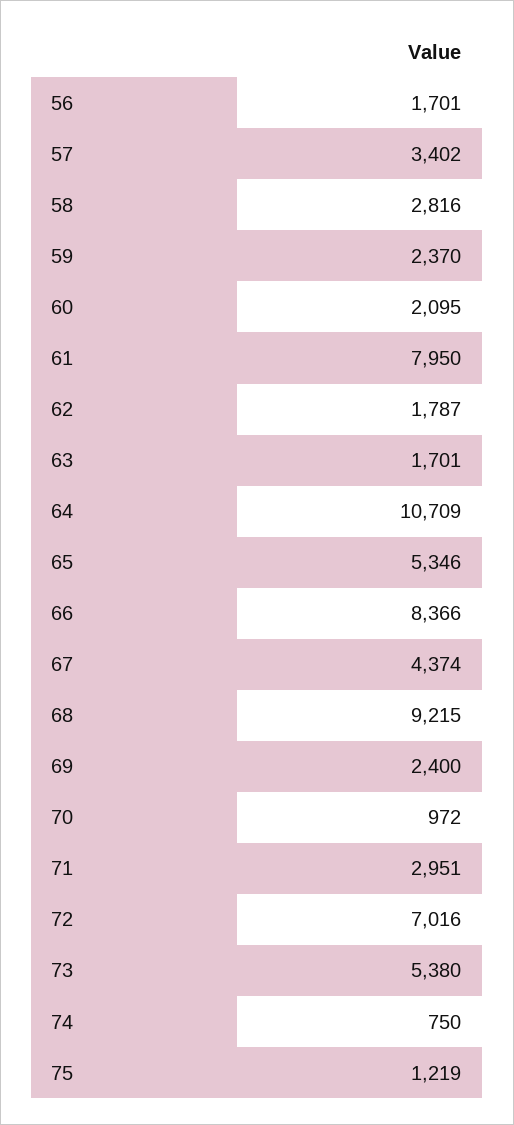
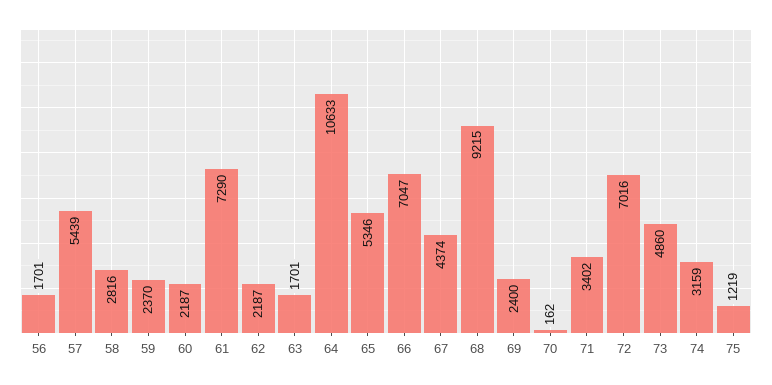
57: 3402 -> 5439
60: 2095 -> 2187
61: 7950 -> 7290
62: 1787 -> 2187
64: 10709 -> 10633
66: 8366 -> 7047
70: 972 -> 162
71: 2951 -> 3402
73: 5380 -> 4860
74: 750 -> 3159

